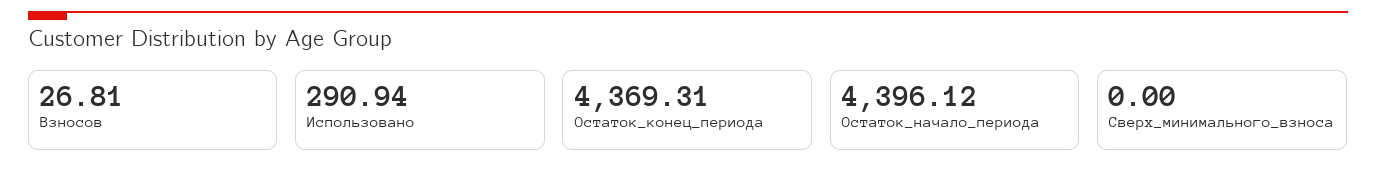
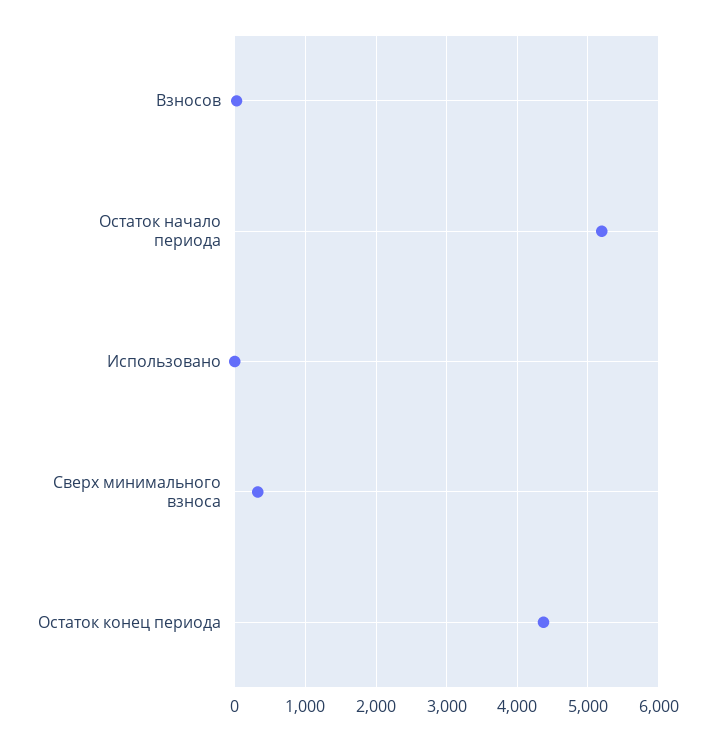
Использовано: 290.94 -> 0
Остаток_начало_периода: 4396.12 -> 5200
Сверх_минимального_взноса: 0 -> 300

